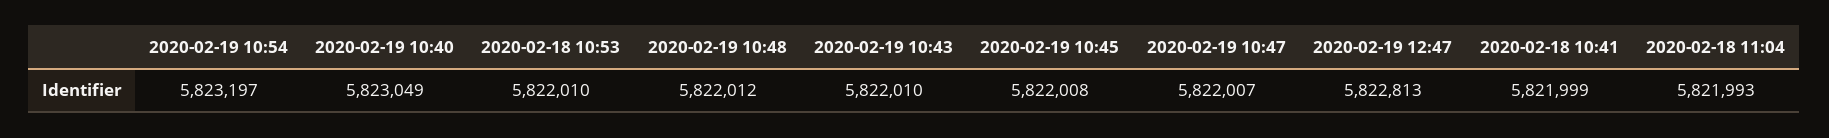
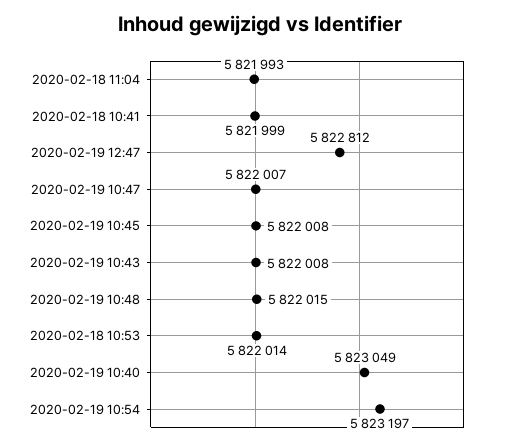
2020-02-18 10:53: 5822010 -> 5822014
2020-02-19 10:48: 5822012 -> 5822015
2020-02-19 10:43: 5822010 -> 5822008
2020-02-19 12:47: 5822813 -> 5822812

